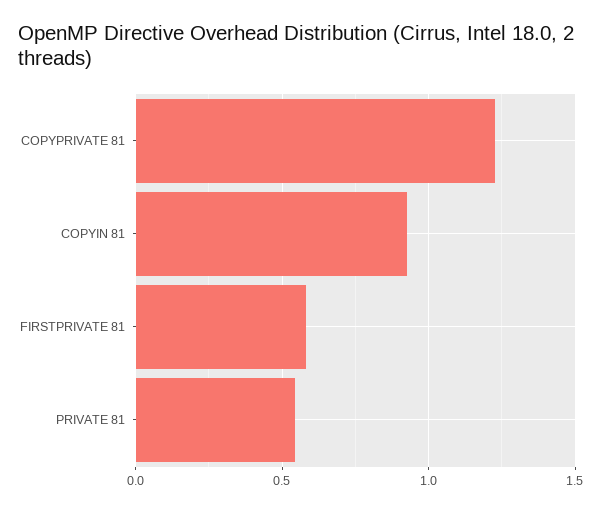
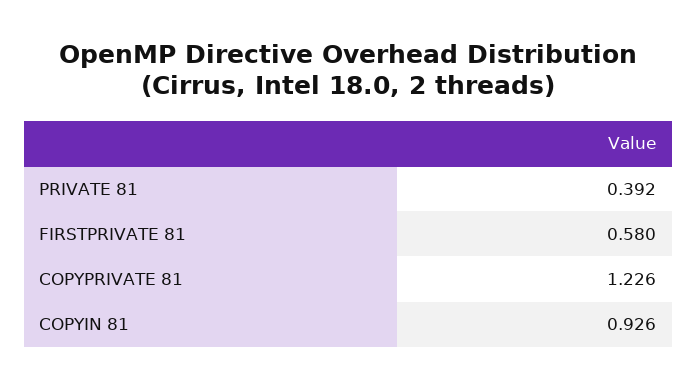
PRIVATE 81: 0.55 -> 0.392

